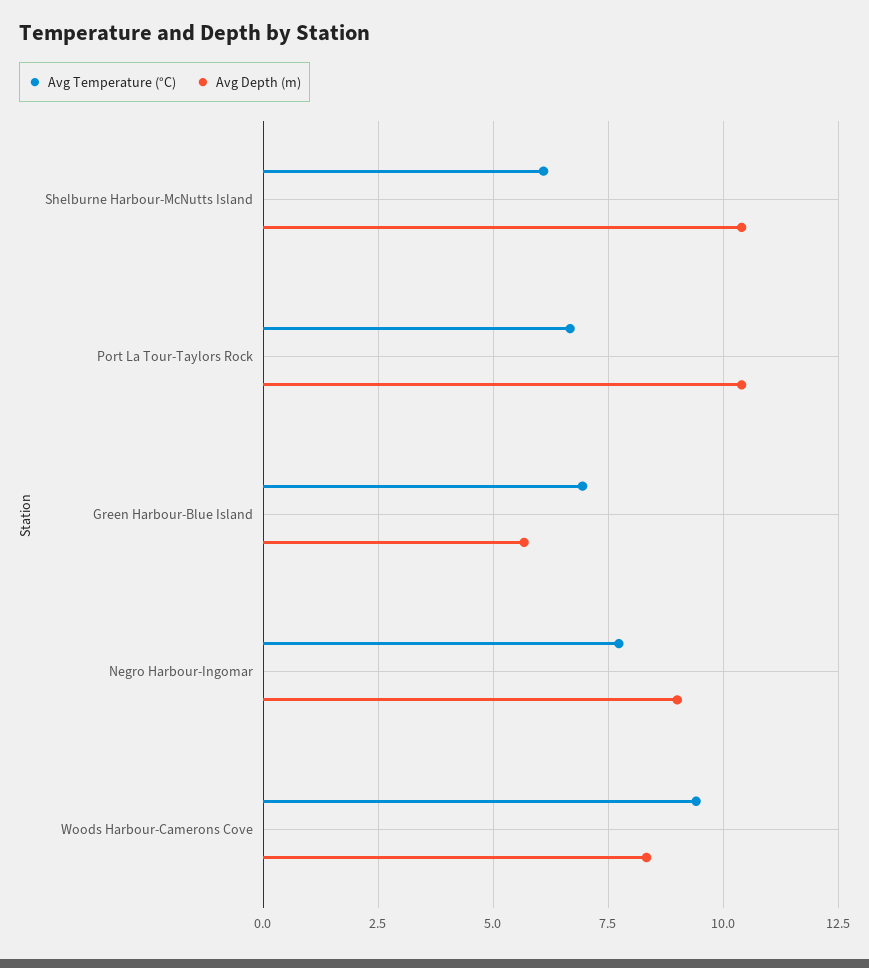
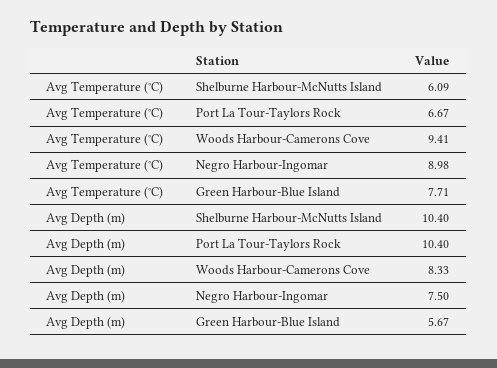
Avg Temperature (°C), Green Harbour-Blue Island: 7 -> 7.71
Avg Temperature (°C), Negro Harbour-Ingomar: 7.75 -> 8.98
Avg Depth (m), Negro Harbour-Ingomar: 9 -> 7.5

